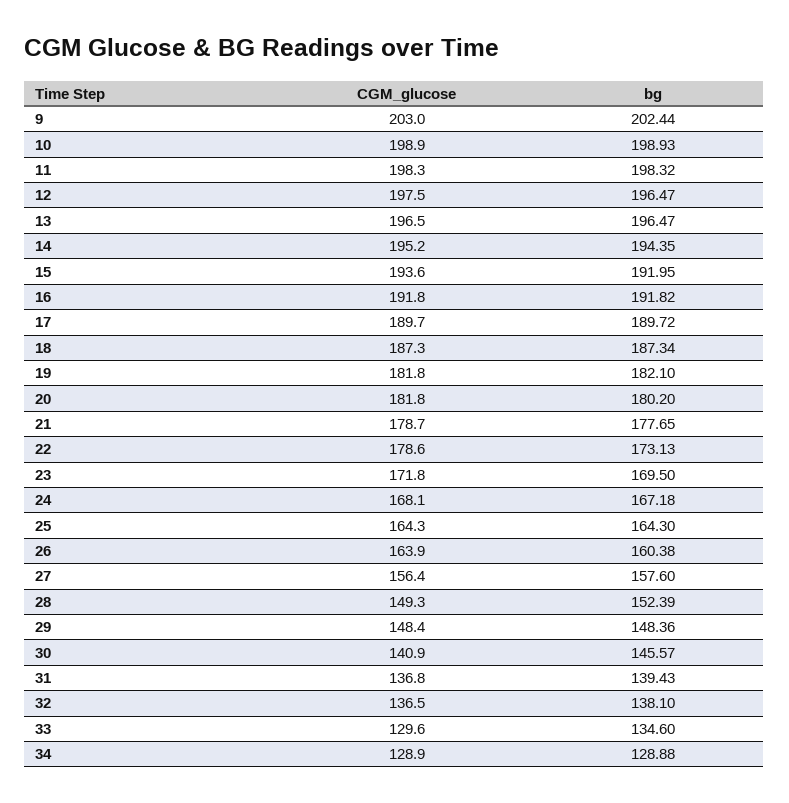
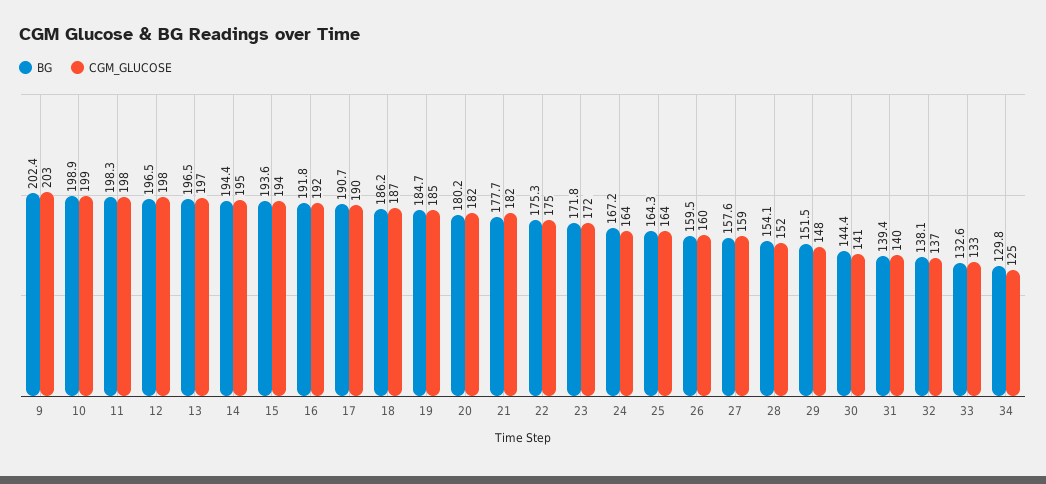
bg, 15: 191.95 -> 193.6
bg, 17: 189.72 -> 190.7
bg, 18: 187.34 -> 186.2
CGM_glucose, 19: 181.8 -> 185
bg, 19: 182.1 -> 184.7
CGM_glucose, 21: 178.7 -> 182
CGM_glucose, 22: 178.6 -> 175
bg, 22: 173.13 -> 175.3
bg, 23: 169.5 -> 171.8
CGM_glucose, 24: 168.1 -> 164
CGM_glucose, 26: 163.9 -> 160
bg, 26: 160.38 -> 159.5
CGM_glucose, 27: 156.4 -> 159
CGM_glucose, 28: 149.3 -> 152
bg, 28: 152.39 -> 154.1
bg, 29: 148.36 -> 151.5
bg, 30: 145.57 -> 144.4
CGM_glucose, 31: 136.8 -> 140
CGM_glucose, 33: 129.6 -> 133
bg, 33: 134.6 -> 132.6
CGM_glucose, 34: 128.9 -> 125
bg, 34: 128.88 -> 129.8

